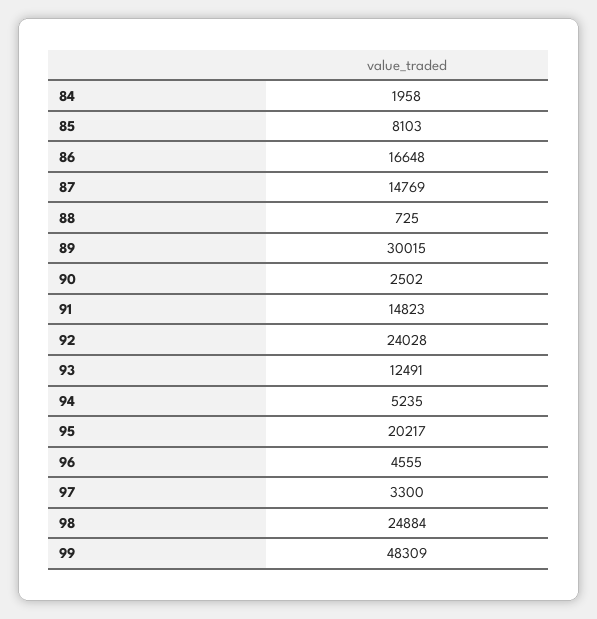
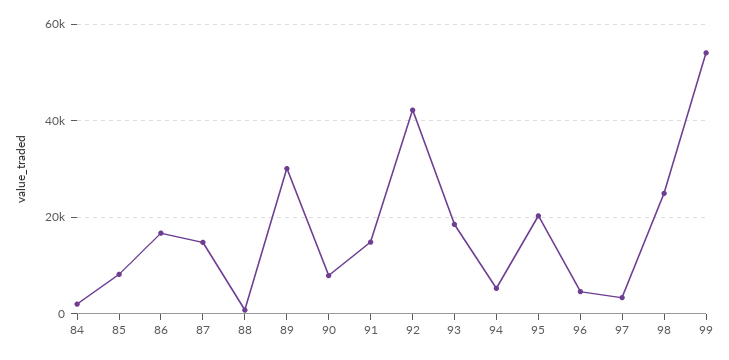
90: 2502 -> 8000
92: 24028 -> 42000
93: 12491 -> 18000
99: 48309 -> 54000

